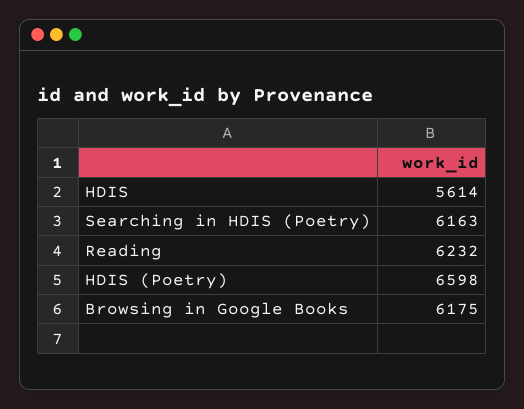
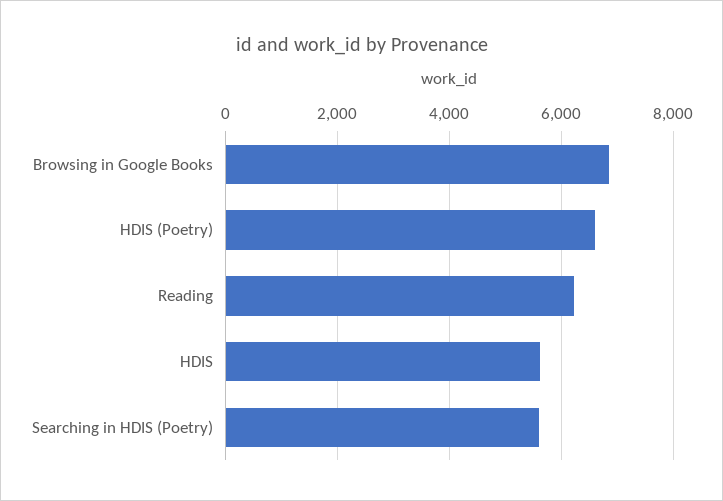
Searching in HDIS (Poetry): 6163 -> 5600
Browsing in Google Books: 6175 -> 6800

